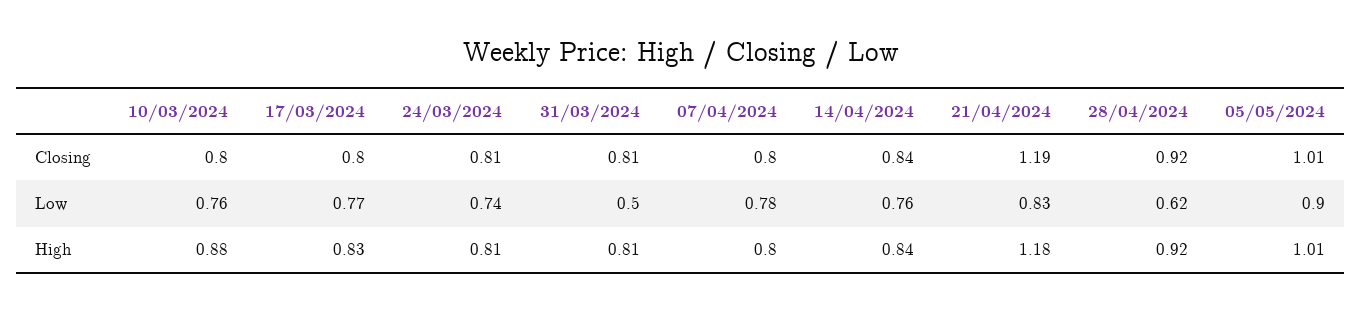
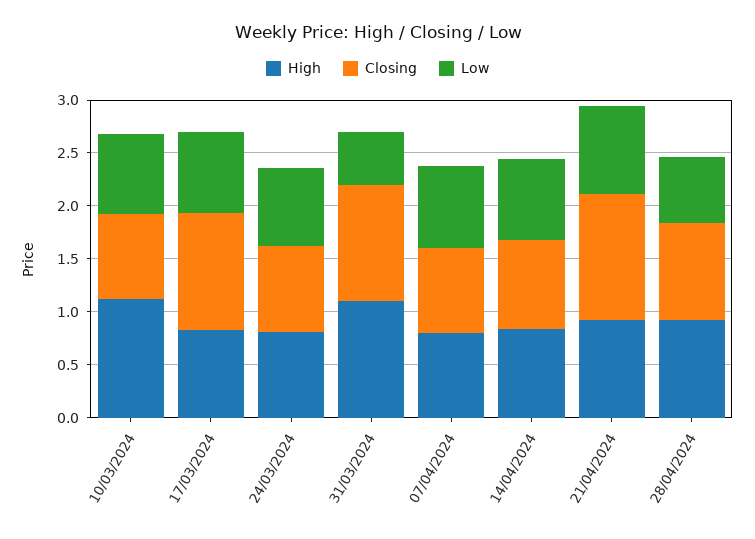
Closing, 17/03/2024: 0.8 -> 1.1
Closing, 31/03/2024: 0.81 -> 1.1
Closing, 05/05/2024: 1.01 -> none
Low, 05/05/2024: 0.9 -> none
High, 10/03/2024: 0.88 -> 1.1
High, 31/03/2024: 0.81 -> 1.1
High, 21/04/2024: 1.18 -> 0.9
High, 05/05/2024: 1.01 -> none

